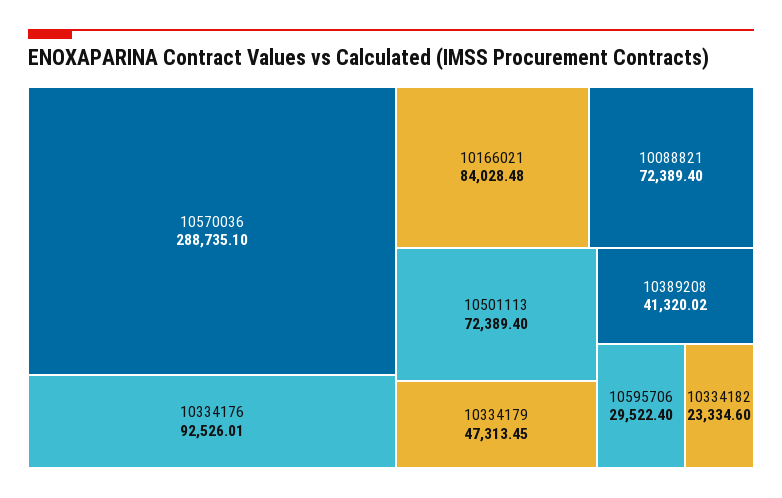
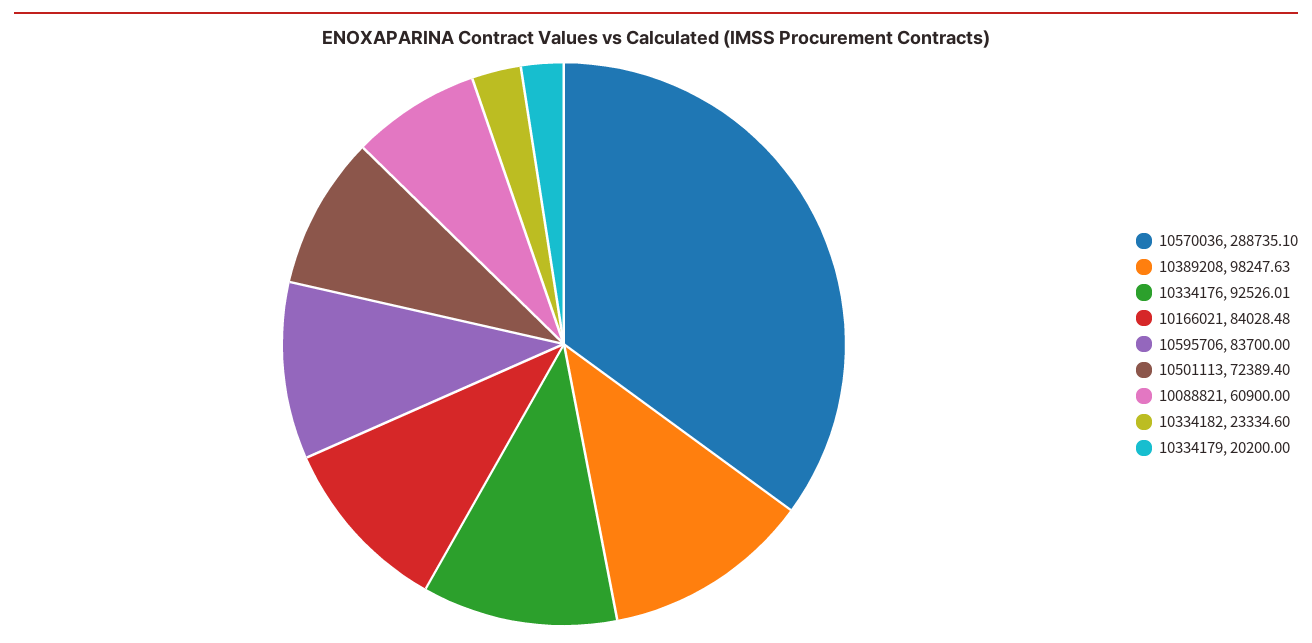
10088821: 72389.4 -> 60900
10334179: 47313.45 -> 20200
10389208: 41320.02 -> 98247.63
10595706: 29522.4 -> 83700

